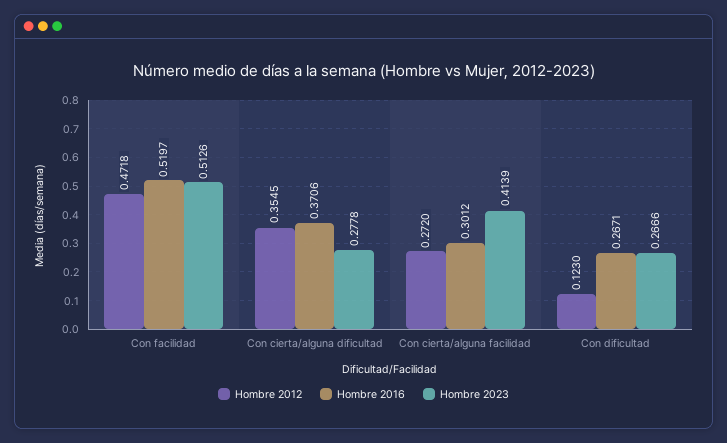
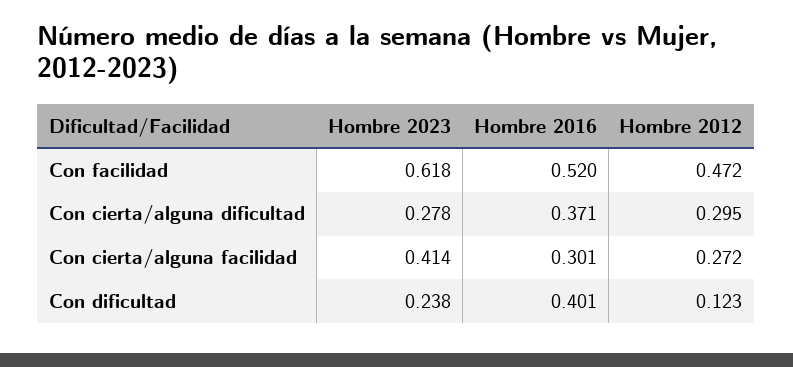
Hombre 2023, Con facilidad: 0.5126 -> 0.618
Hombre 2012, Con cierta/alguna dificultad: 0.3545 -> 0.295
Hombre 2016, Con dificultad: 0.2671 -> 0.401
Hombre 2023, Con dificultad: 0.2666 -> 0.238

